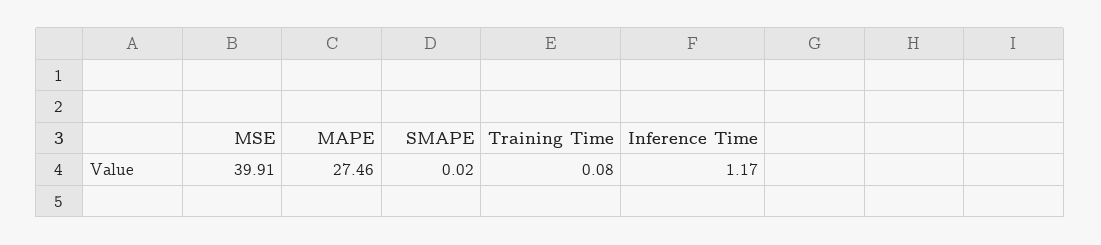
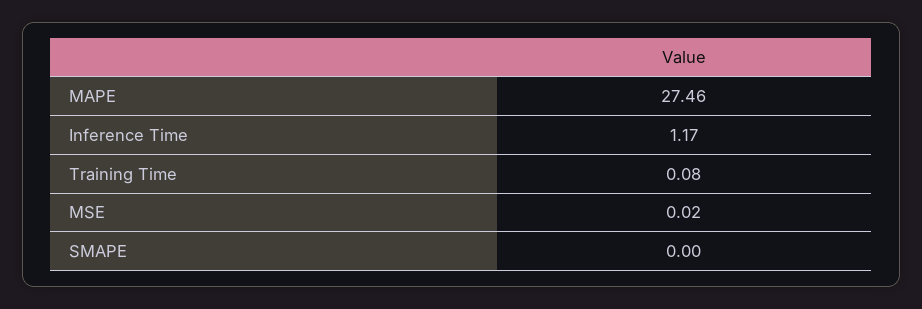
MSE: 39.91 -> 0.02
SMAPE: 0.02 -> 0

